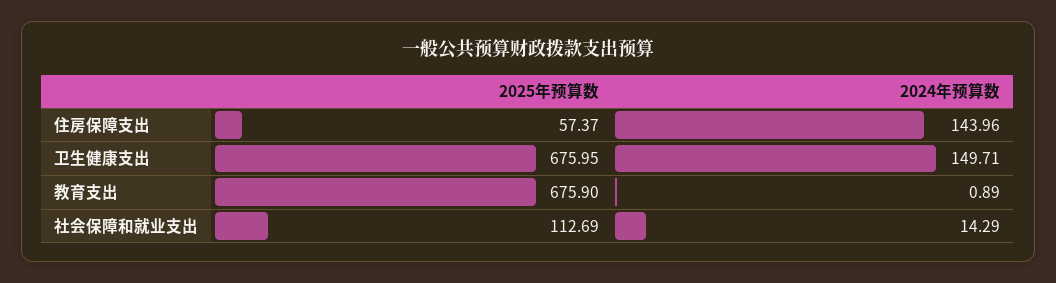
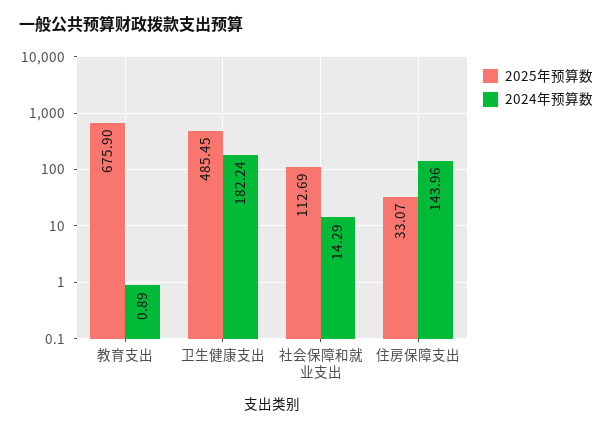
2025年预算数, 住房保障支出: 57.37 -> 33.07
2025年预算数, 卫生健康支出: 675.95 -> 485.45
2024年预算数, 卫生健康支出: 149.71 -> 182.24

